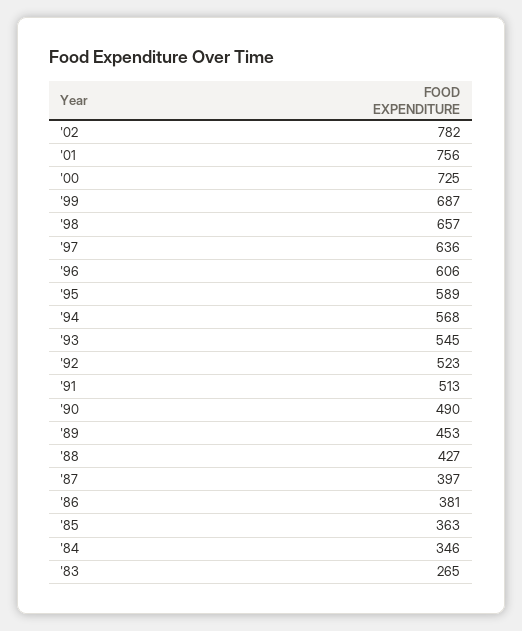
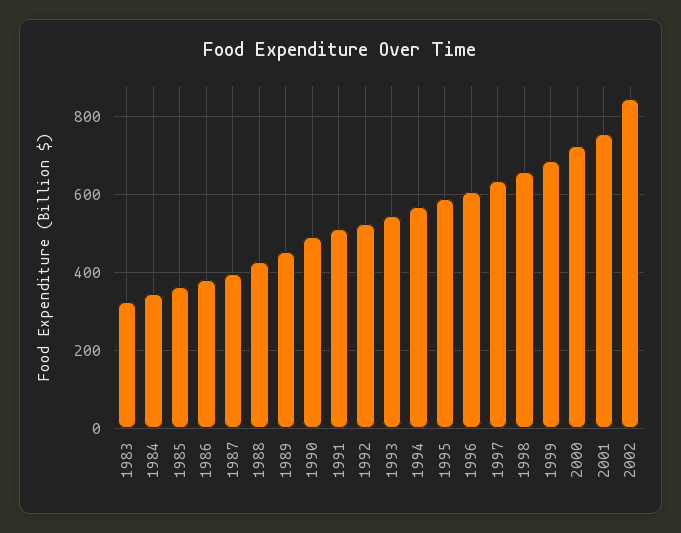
'02: 782 -> 840
'83: 265 -> 320

